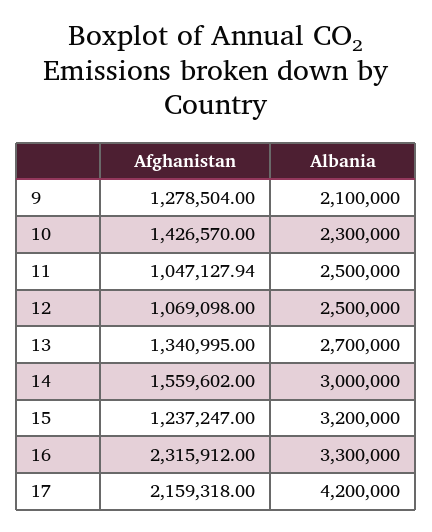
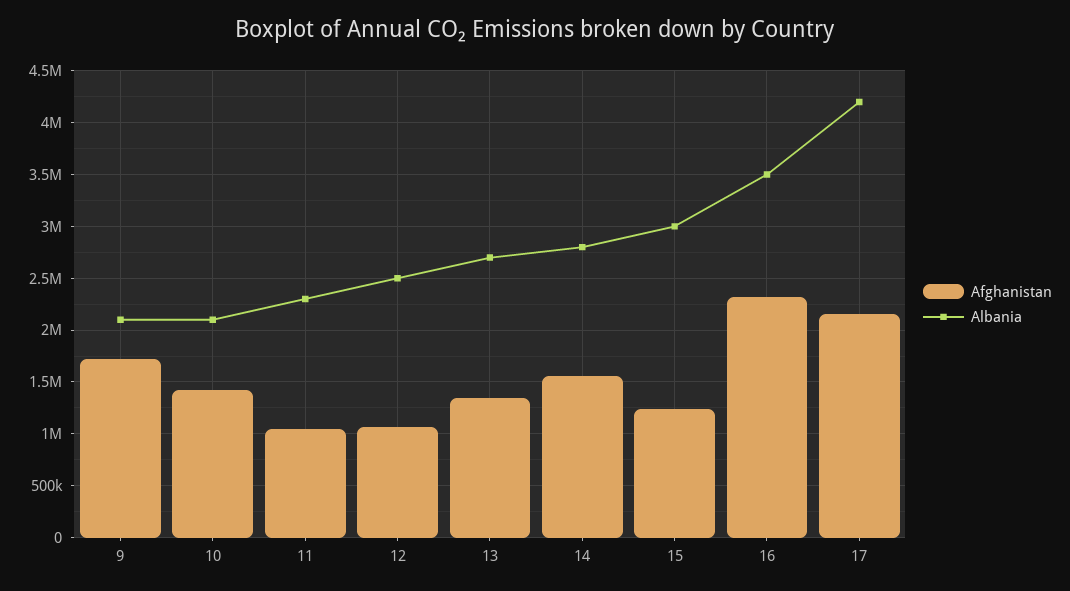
Afghanistan, 9: 1278504 -> 1700000
Albania, 10: 2300000 -> 2100000
Albania, 11: 2500000 -> 2300000
Albania, 14: 3000000 -> 2800000
Albania, 15: 3200000 -> 3000000
Albania, 16: 3300000 -> 3500000

